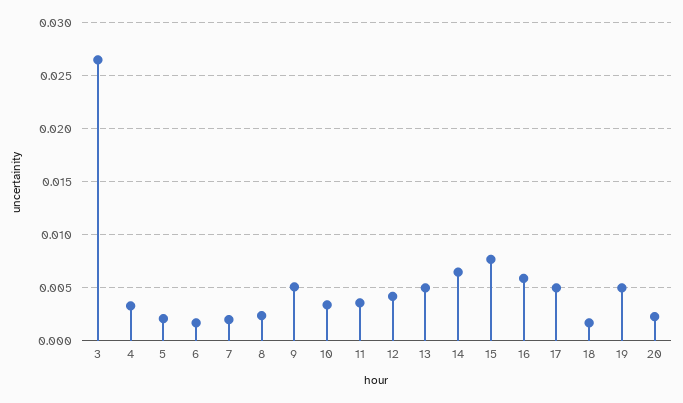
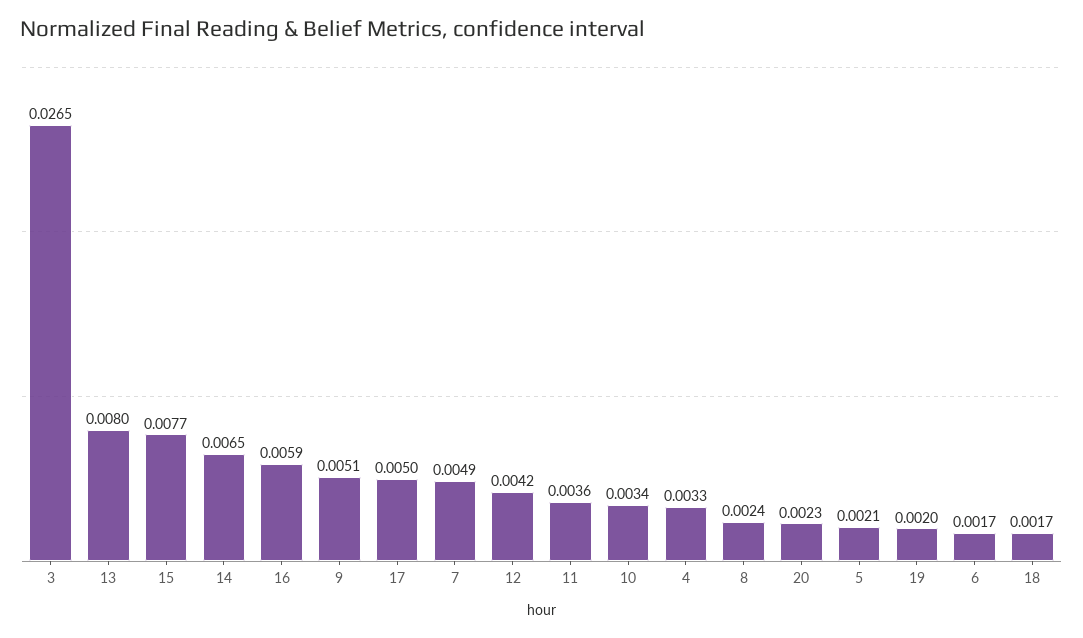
7: 0.002 -> 0.0049
13: 0.005 -> 0.008
19: 0.005 -> 0.002

